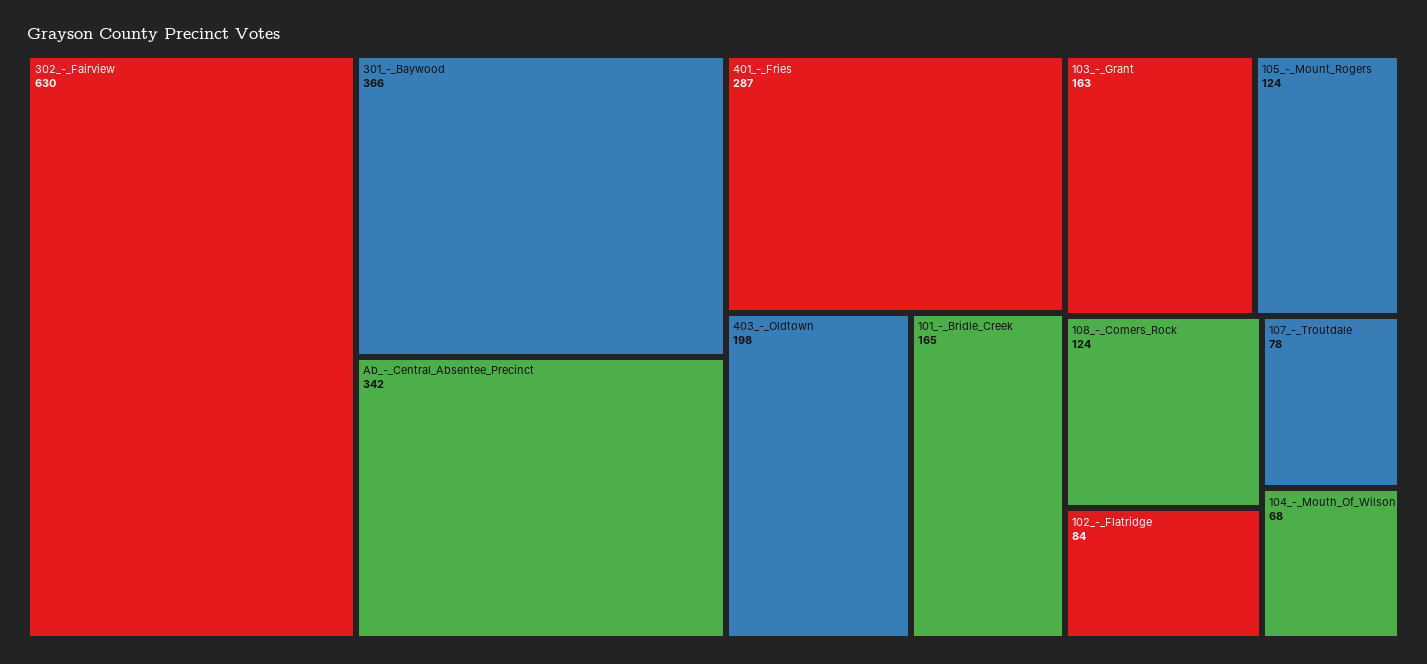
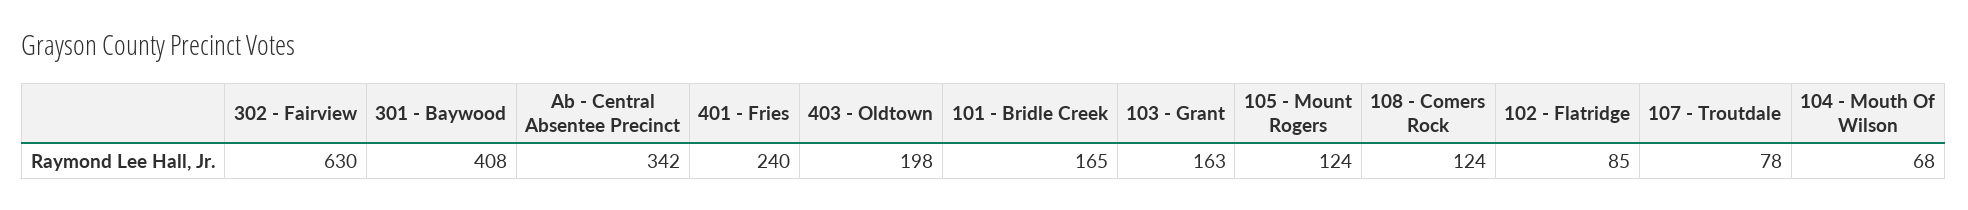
301_-_Baywood: 366 -> 408
401_-_Fries: 287 -> 240
102_-_Flatridge: 84 -> 85

